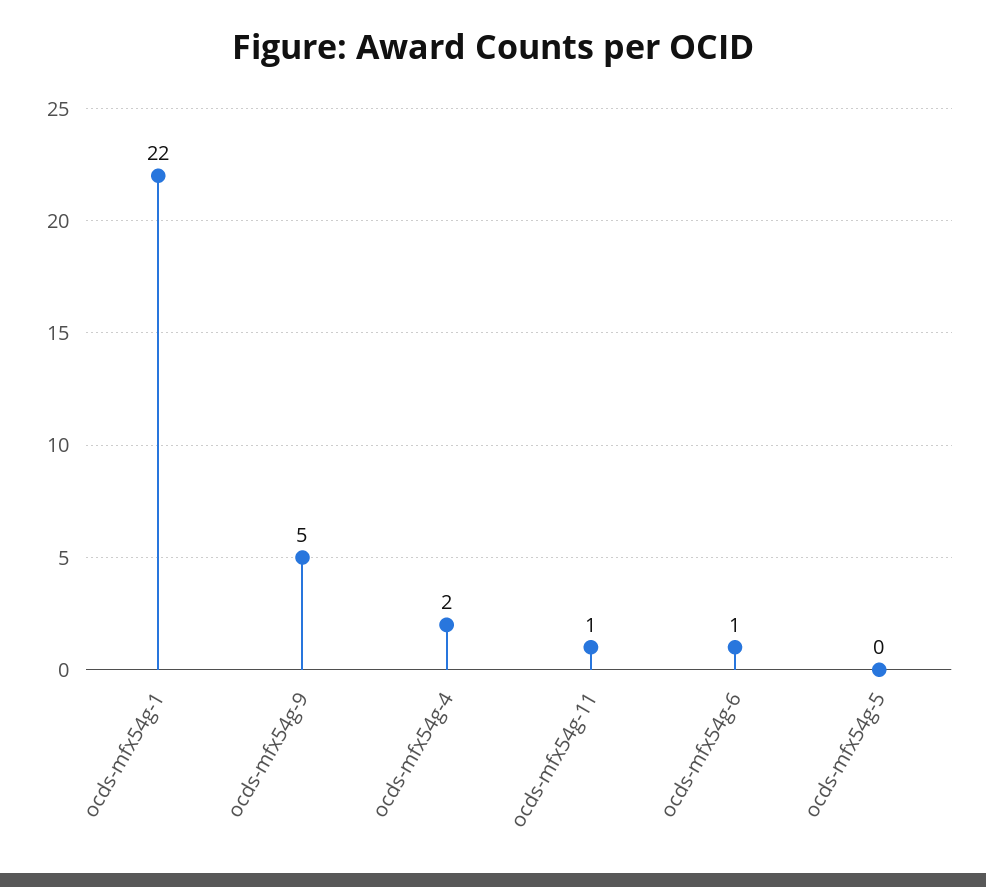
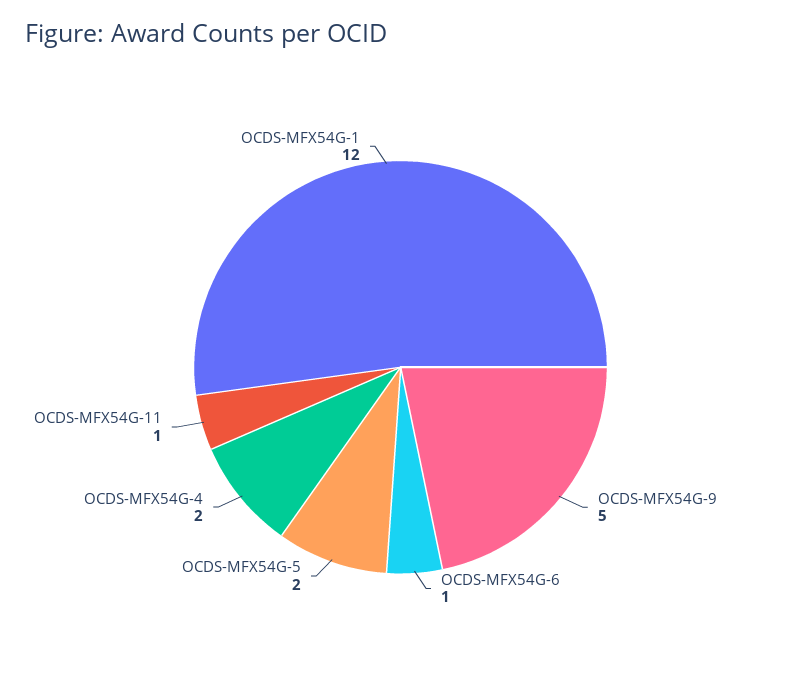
ocds-mfx54g-1: 22 -> 12
ocds-mfx54g-5: 0 -> 2

